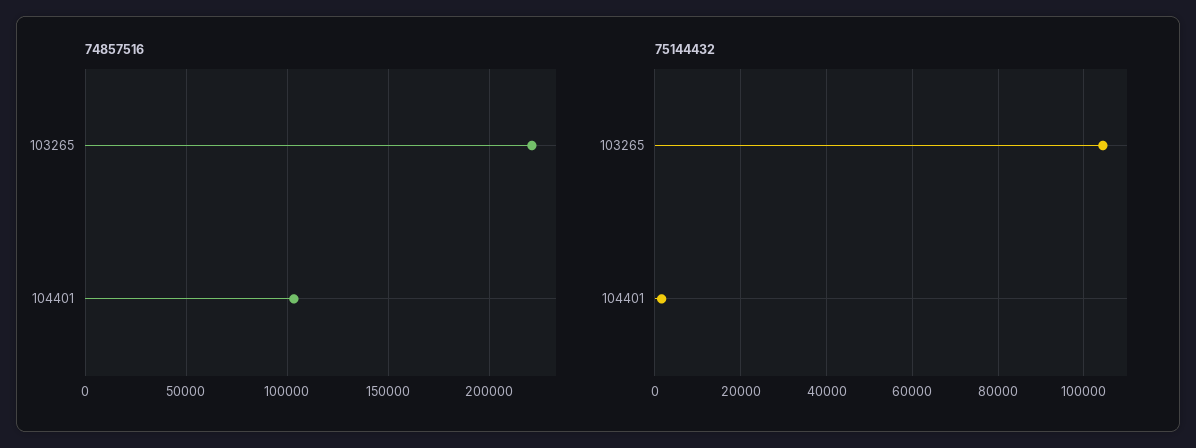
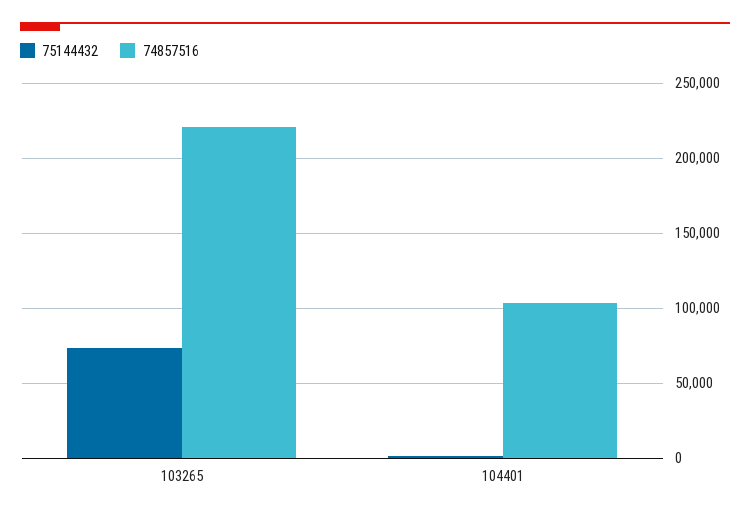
75144432, 103265: 104000 -> 75000

